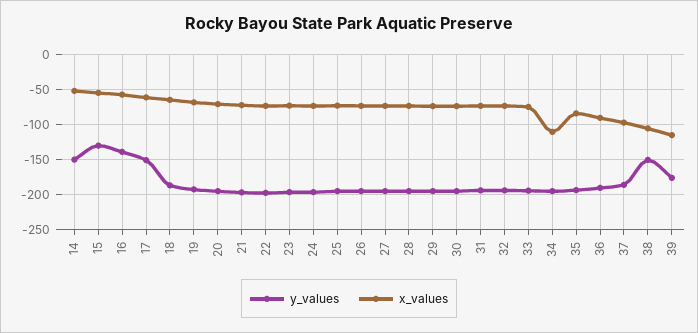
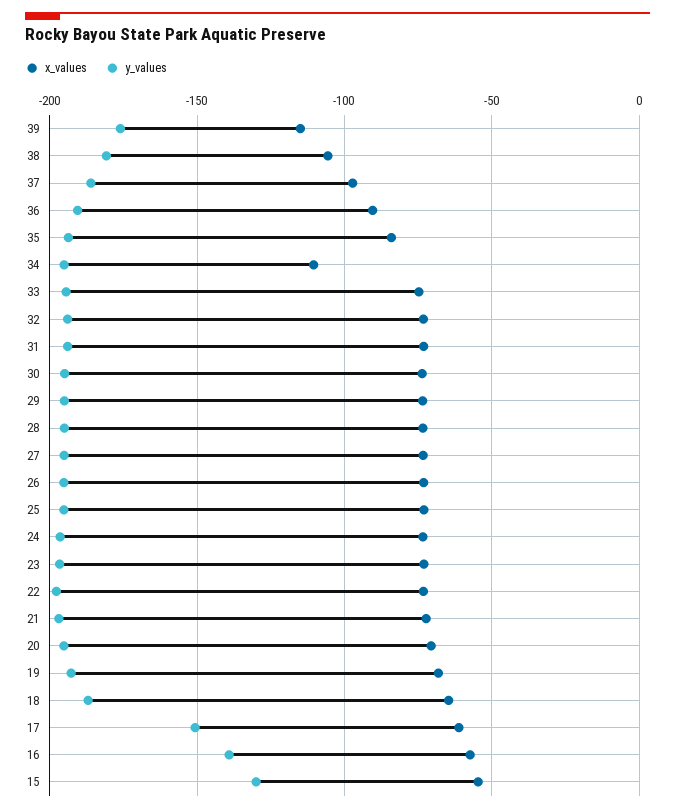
y_values, 14: -150 -> none
x_values, 14: -50 -> none
y_values, 38: -150 -> -180

